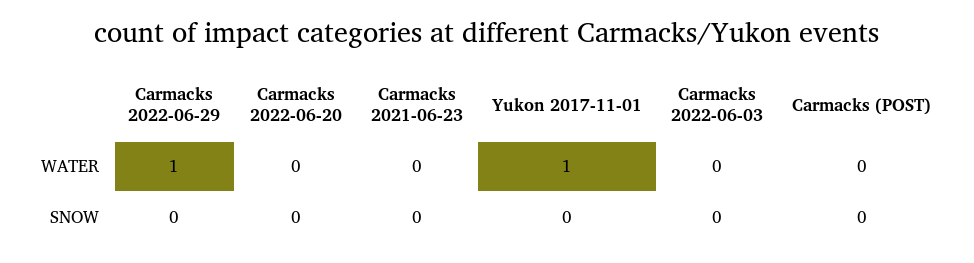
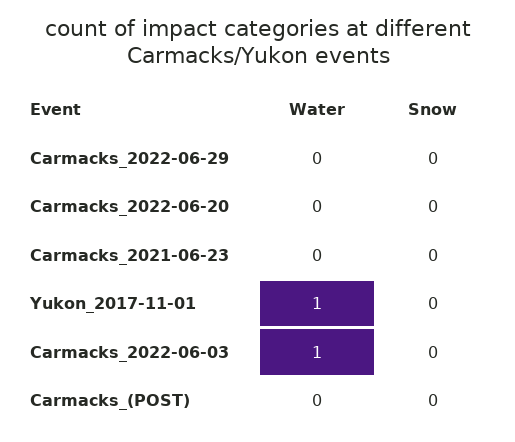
Carmacks 2022-06-29, WATER: 1 -> 0
Carmacks 2022-06-03, WATER: 0 -> 1

